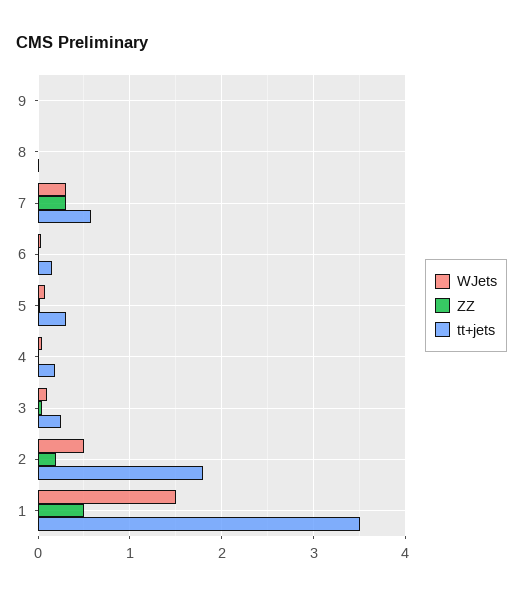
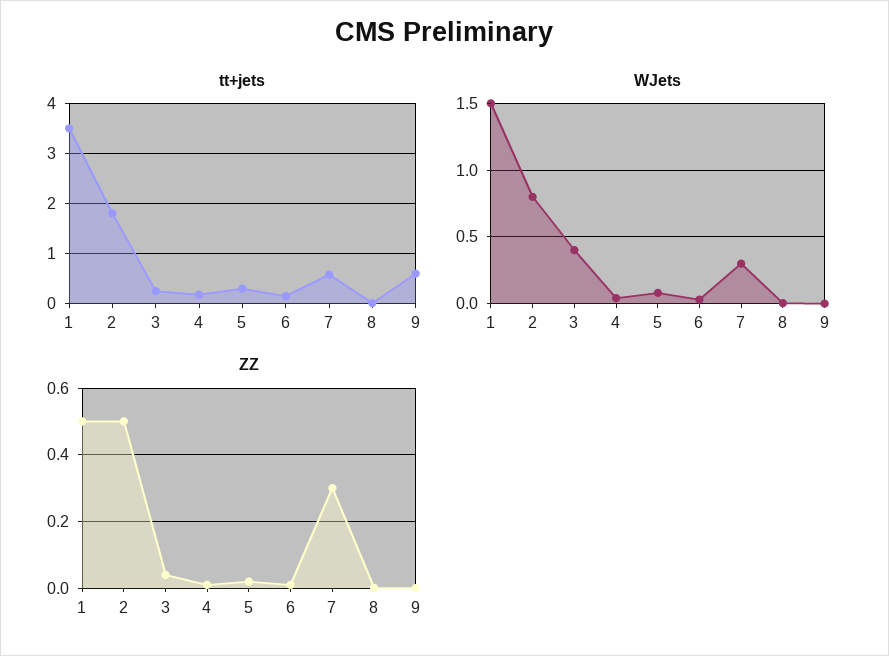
tt+jets, 9: 0 -> 0.6
WJets, 3: 0.1 -> 0.4
WJets, 2: 0.5 -> 0.8
ZZ, 2: 0.2 -> 0.5

